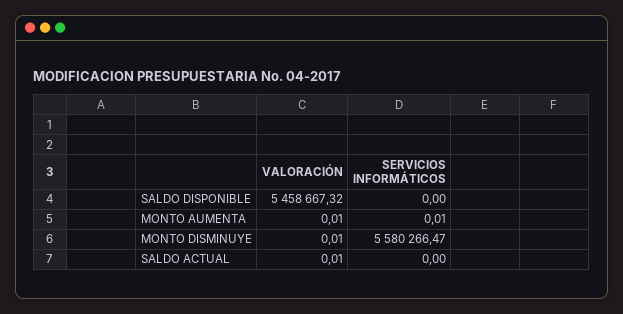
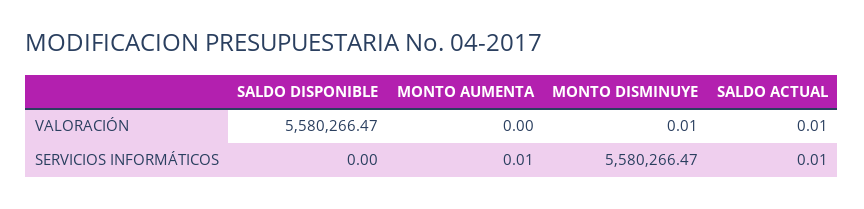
VALORACIÓN, SALDO DISPONIBLE: 5458667.32 -> 5580266.47
VALORACIÓN, MONTO AUMENTA: 0.01 -> 0
SERVICIOS INFORMÁTICOS, SALDO ACTUAL: 0 -> 0.01

